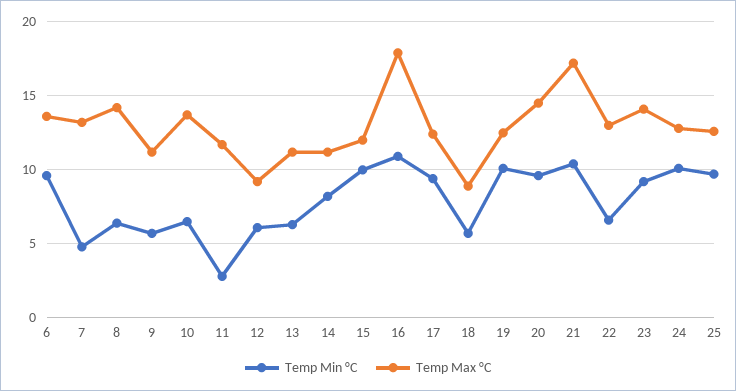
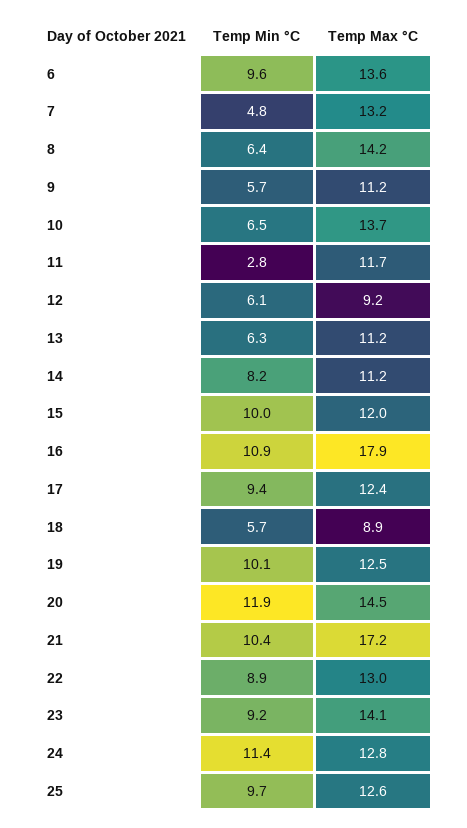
Temp Min °C, 20: 9.5 -> 11.9
Temp Min °C, 22: 6.5 -> 8.9
Temp Min °C, 24: 10 -> 11.4

